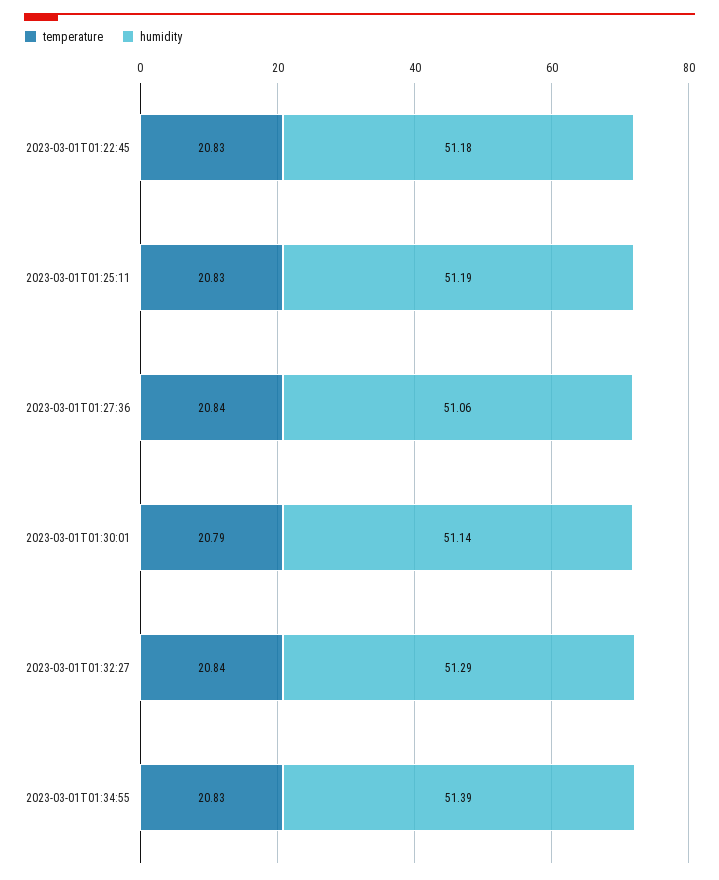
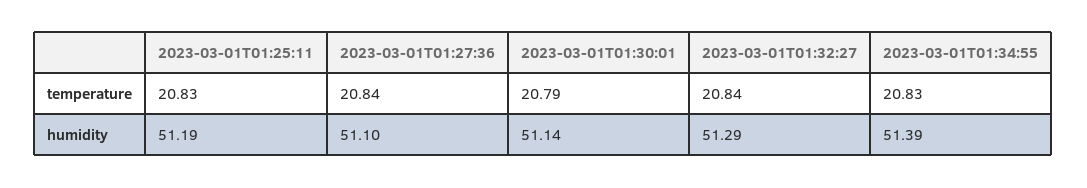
temperature, 2023-03-01T01:22:45: 20.83 -> none
humidity, 2023-03-01T01:22:45: 51.18 -> none
humidity, 2023-03-01T01:27:36: 51.06 -> 51.1

